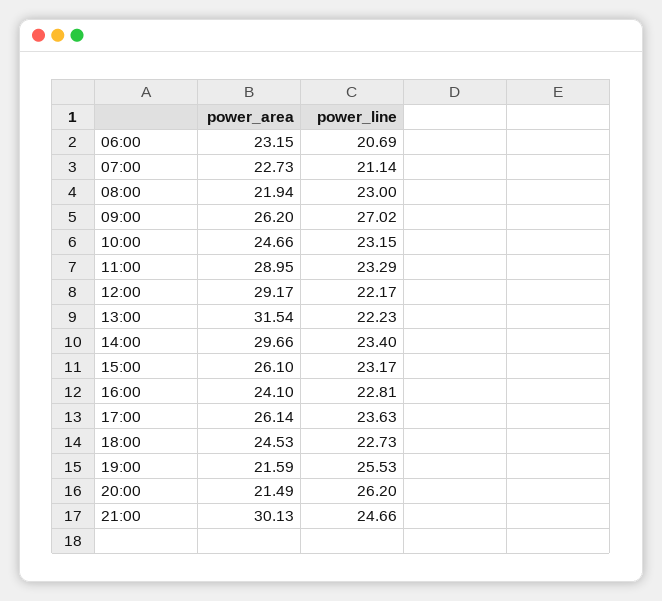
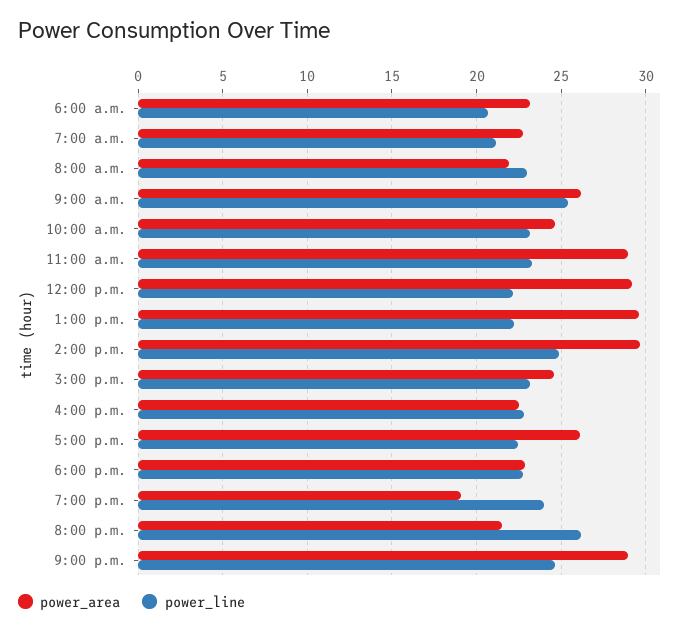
power_line, 09:00: 27.02 -> 25.5
power_area, 13:00: 31.54 -> 29.5
power_line, 14:00: 23.4 -> 25
power_area, 15:00: 26.1 -> 24.5
power_area, 16:00: 24.1 -> 22.5
power_line, 17:00: 23.63 -> 22.5
power_area, 18:00: 24.53 -> 23
power_area, 19:00: 21.59 -> 19
power_line, 19:00: 25.53 -> 24
power_area, 21:00: 30.13 -> 29

